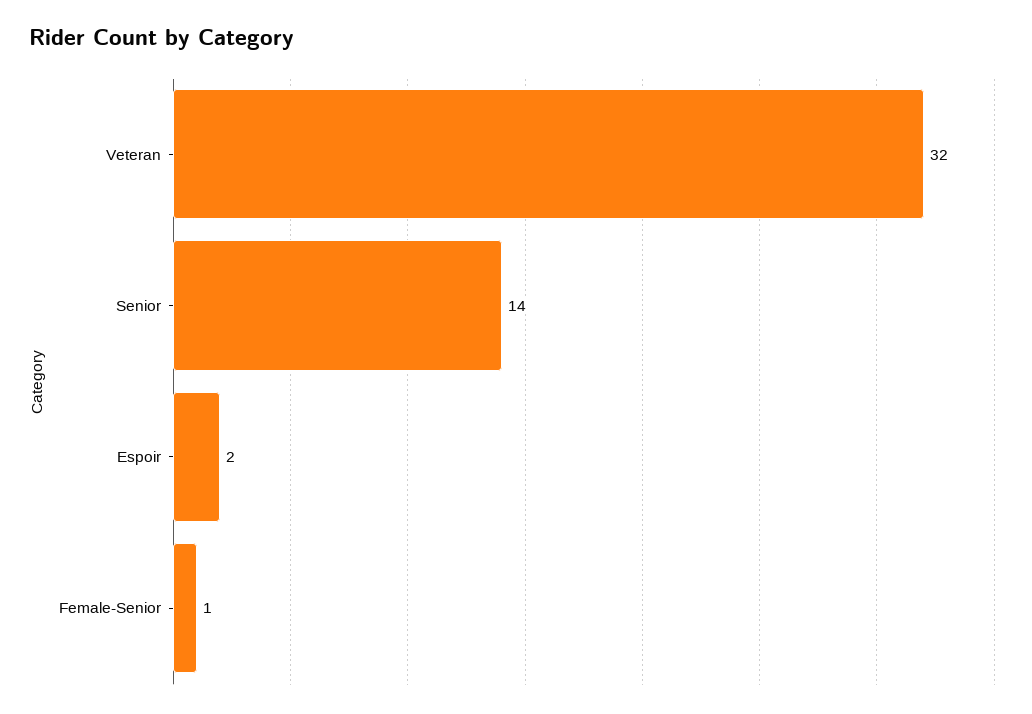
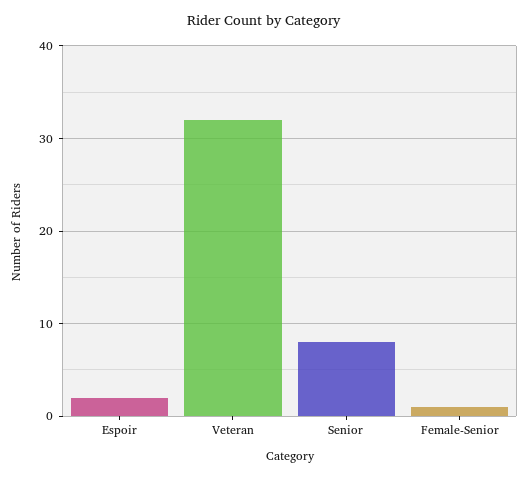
Senior: 14 -> 8

